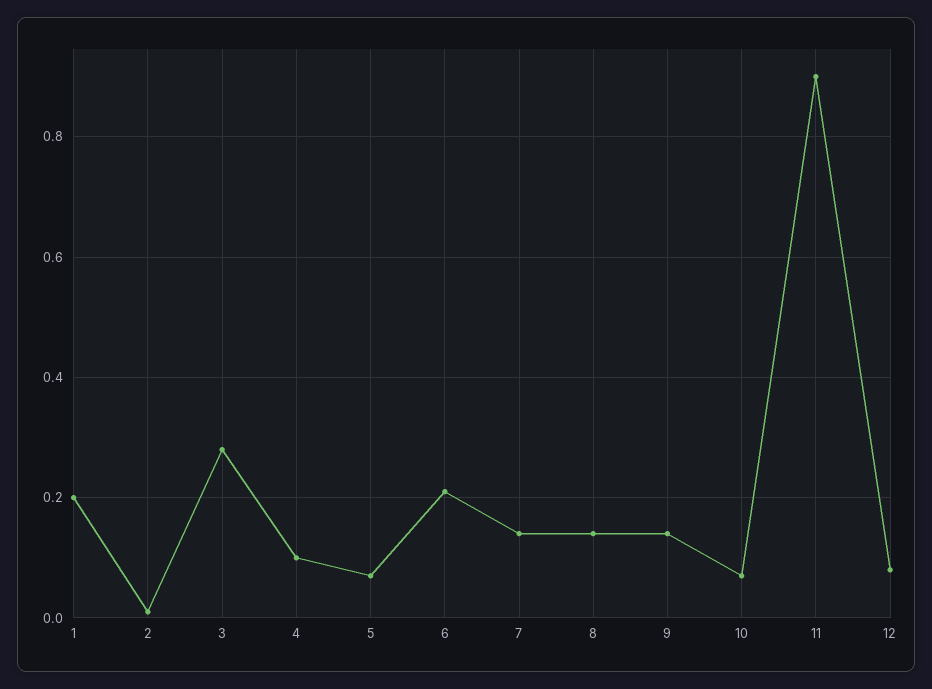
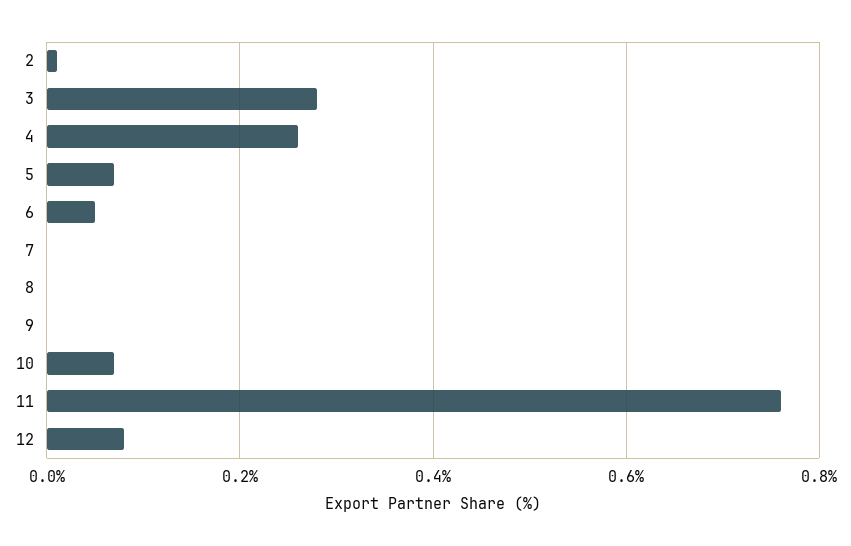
1: 0.2 -> none
4: 0.1 -> 0.25
6: 0.2 -> 0.05
7: 0.15 -> 0
8: 0.15 -> 0
9: 0.15 -> 0
11: 0.9 -> 0.75

